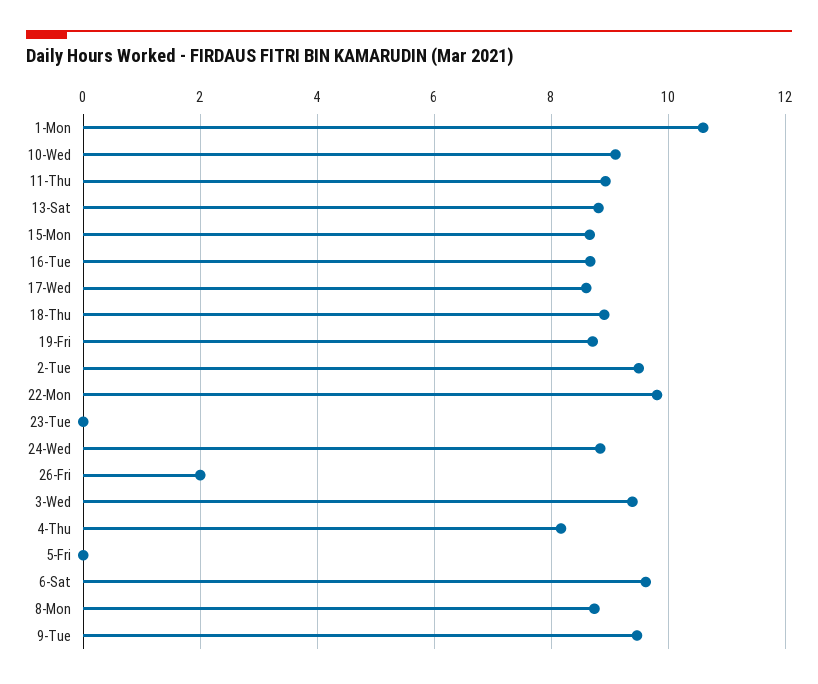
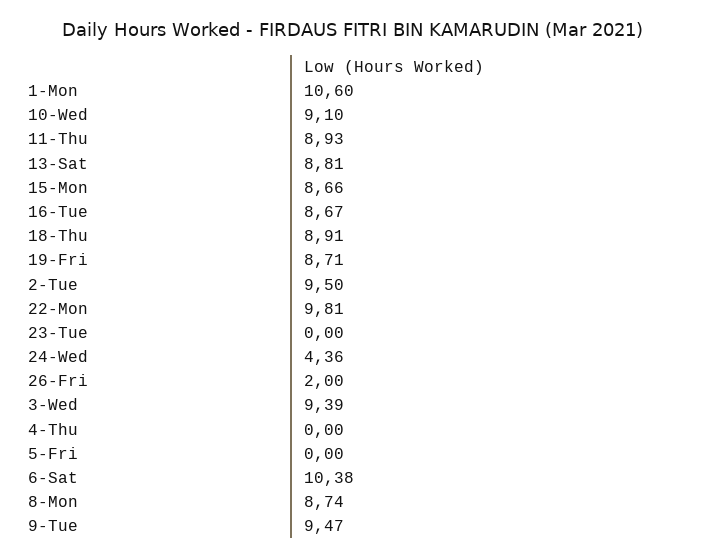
17-Wed: 8.6 -> none
24-Wed: 8.8 -> 4.36
4-Thu: 8.2 -> 0
6-Sat: 9.6 -> 10.38

